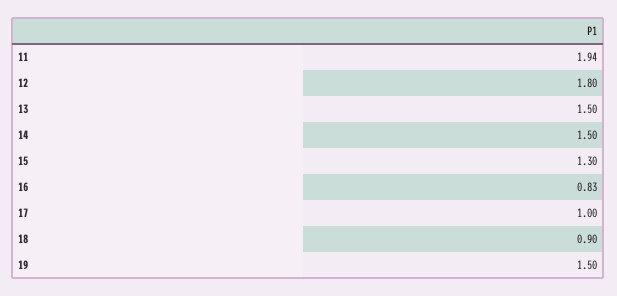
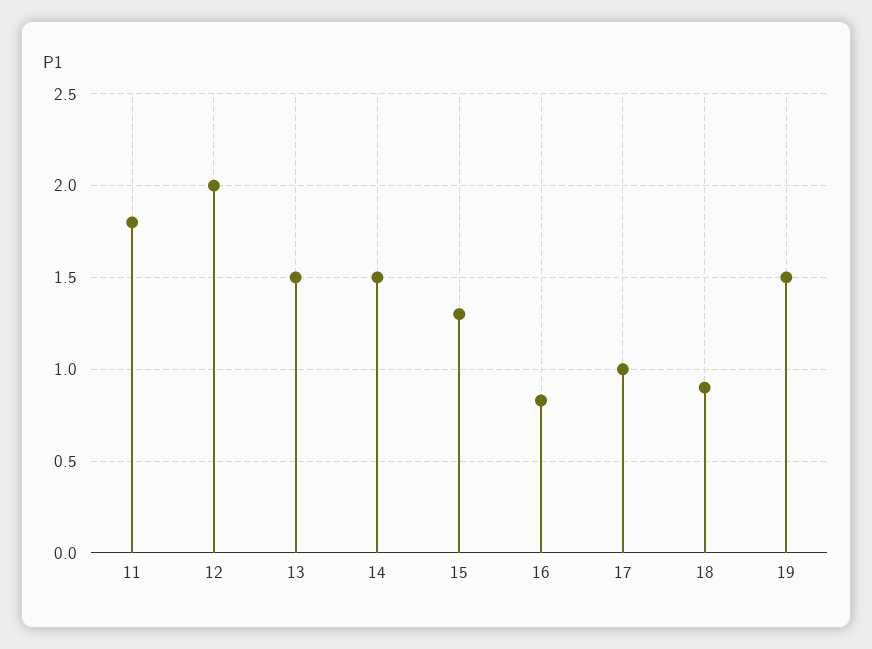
11: 1.94 -> 1.8
12: 1.8 -> 2

